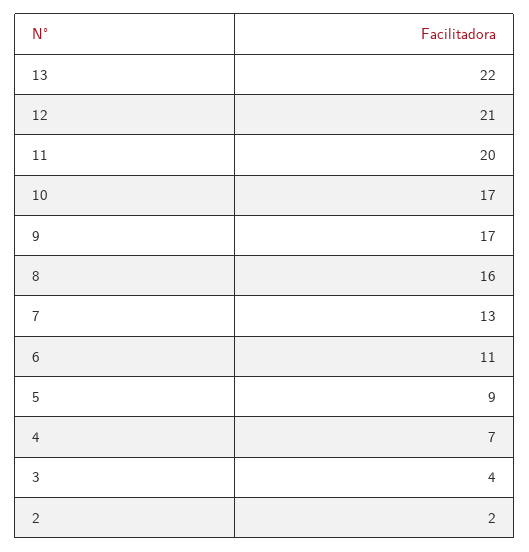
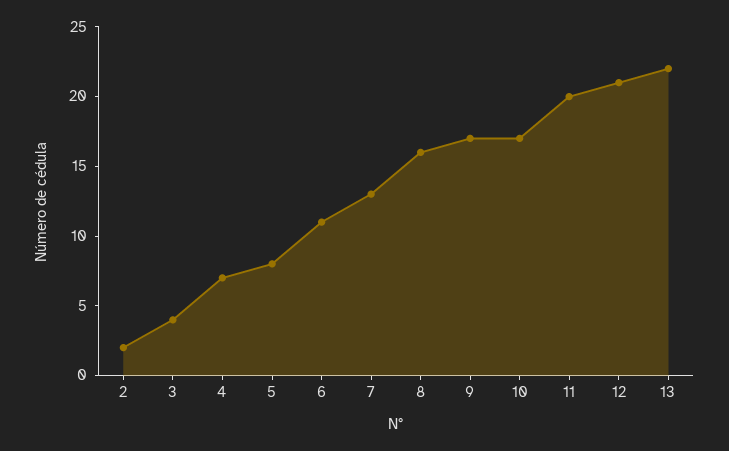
5: 9 -> 8

